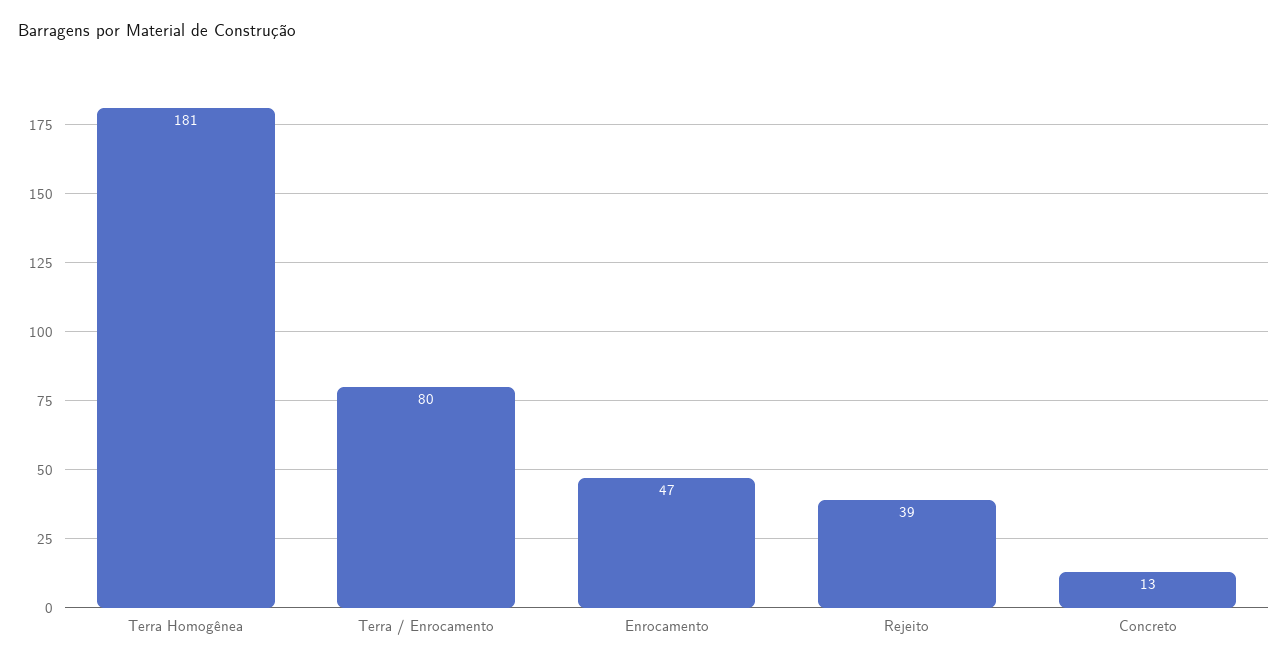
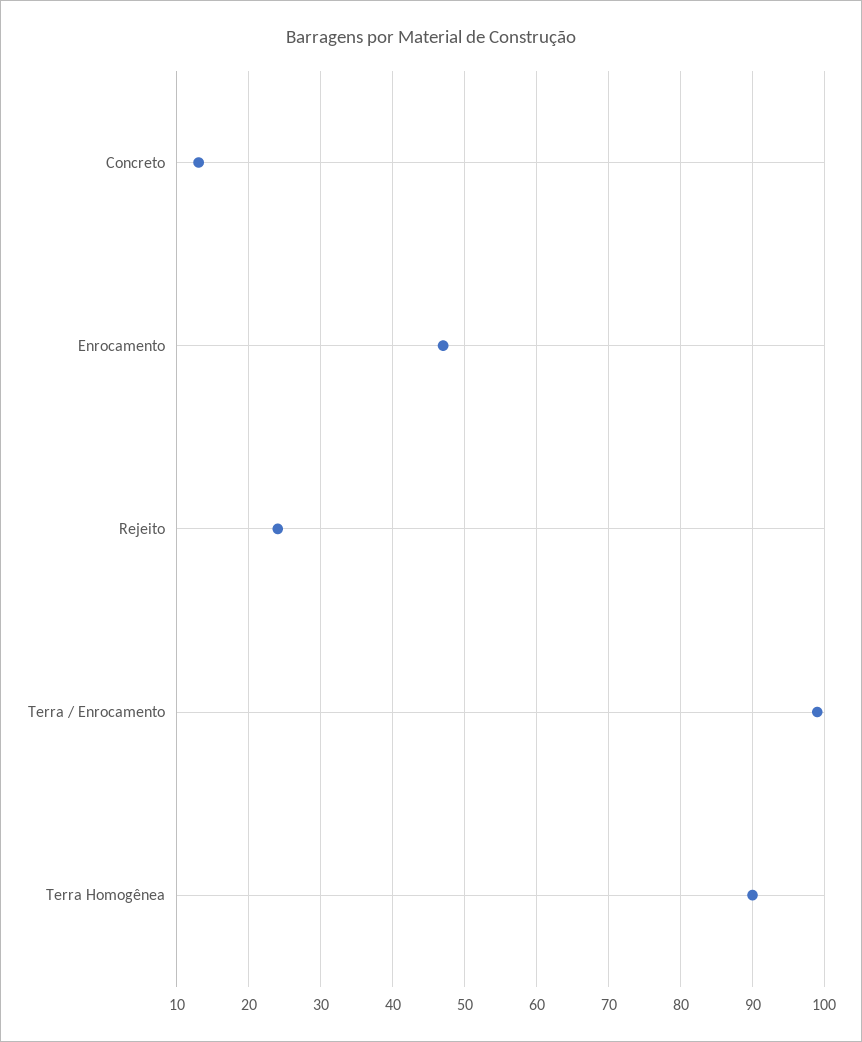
Terra Homogênea: 181 -> 90
Terra / Enrocamento: 80 -> 99
Rejeito: 39 -> 24

